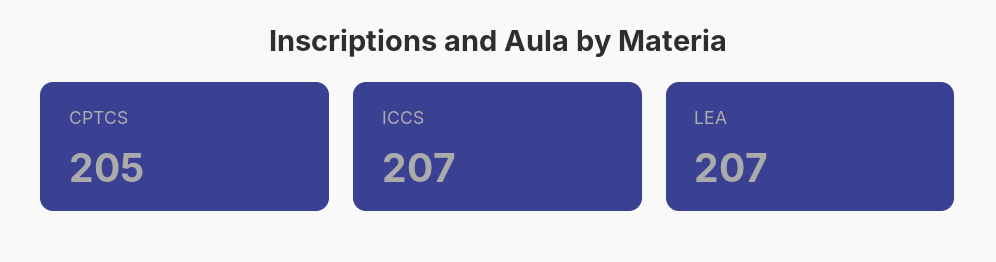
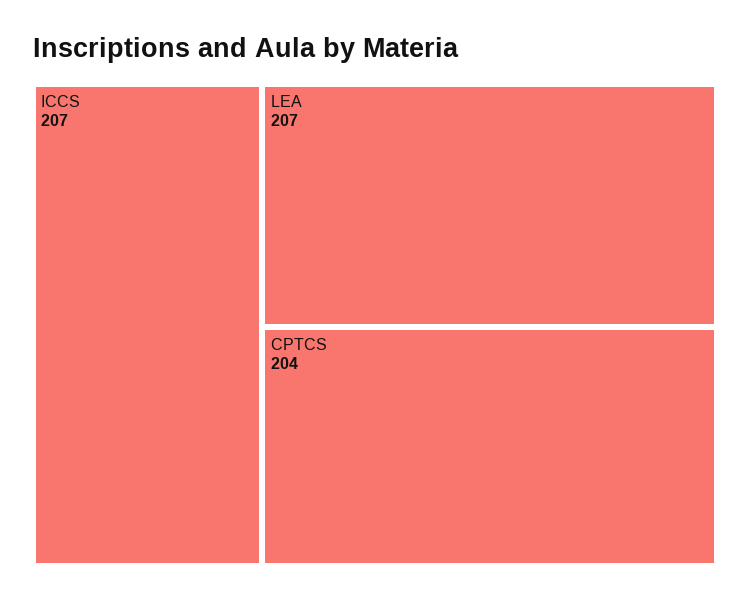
CPTCS: 205 -> 204

